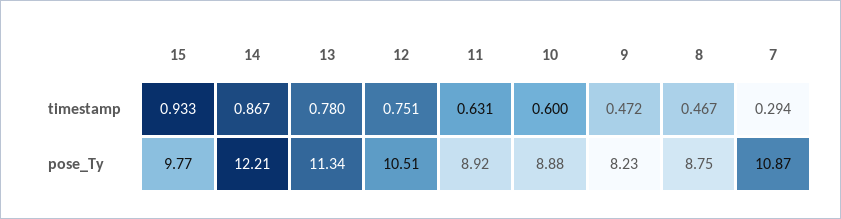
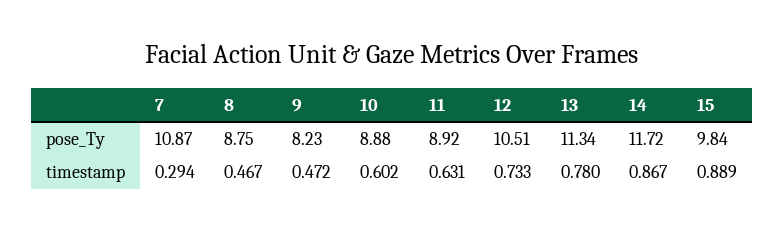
15, timestamp: 0.933 -> 0.889
12, timestamp: 0.751 -> 0.733
10, timestamp: 0.6 -> 0.602
15, pose_Ty: 9.77 -> 9.84
14, pose_Ty: 12.21 -> 11.72

